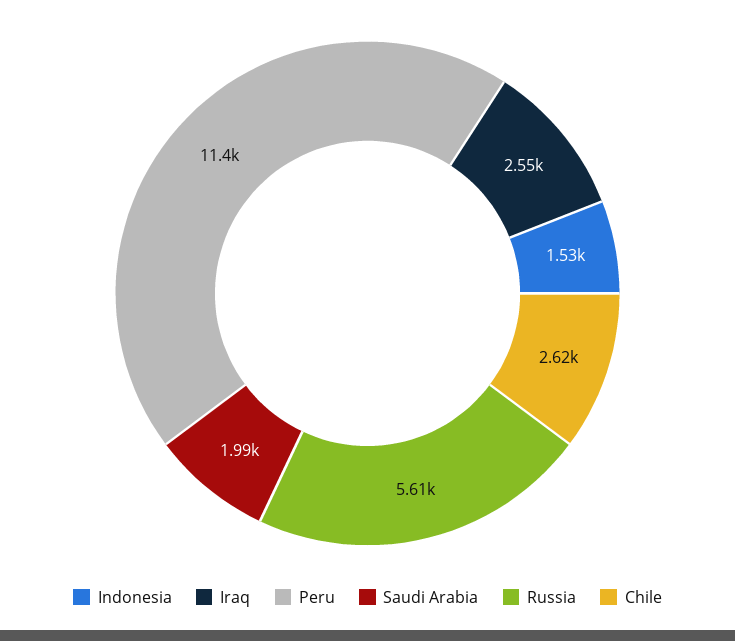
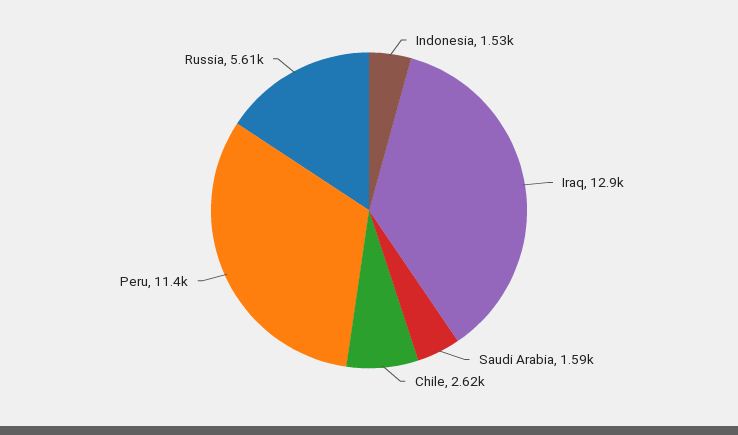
Iraq: 2550 -> 12900
Saudi Arabia: 1990 -> 1590

